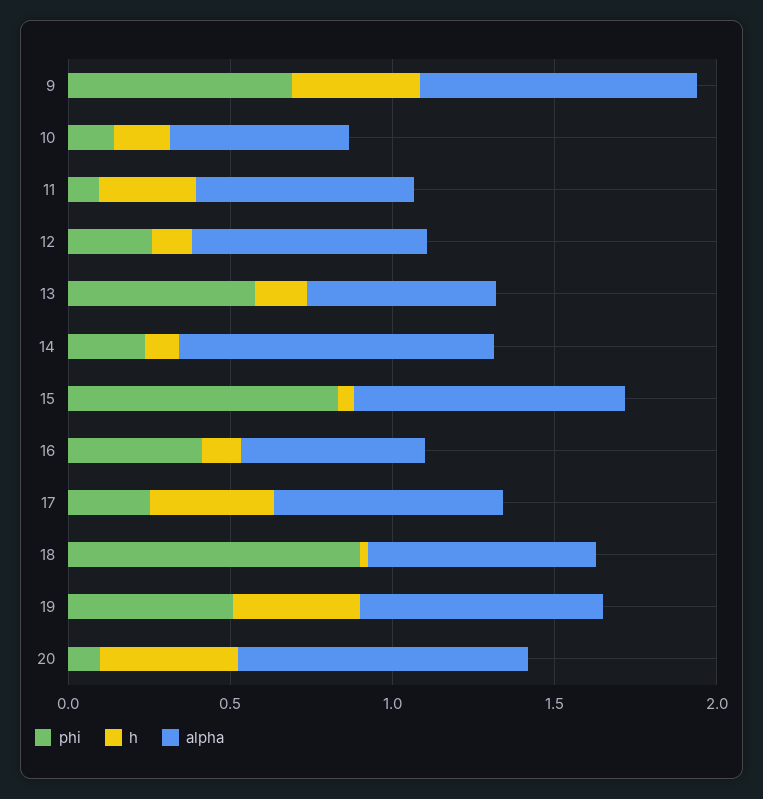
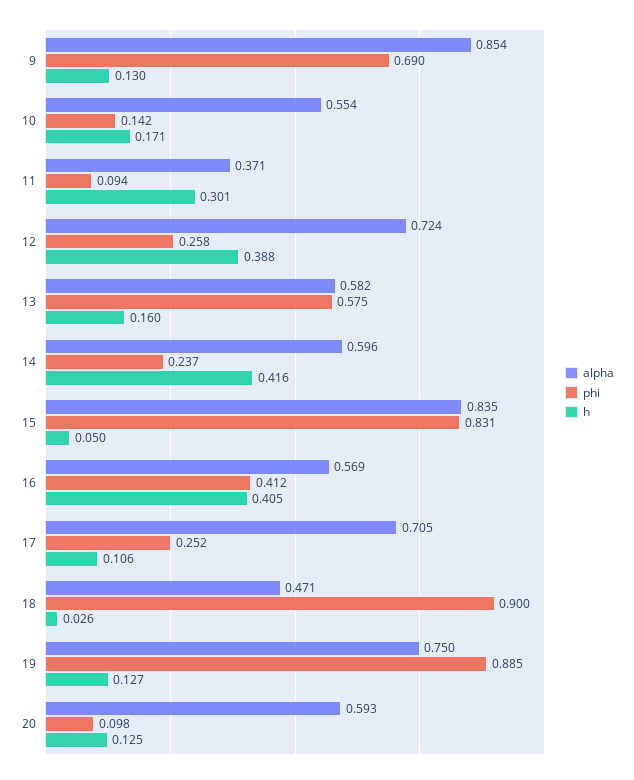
h, 9: 0.4 -> 0.13
alpha, 11: 0.7 -> 0.371
h, 12: 0.1 -> 0.388
h, 14: 0.1 -> 0.416
alpha, 14: 1 -> 0.596
h, 16: 0.1 -> 0.405
h, 17: 0.4 -> 0.106
alpha, 18: 0.7 -> 0.471
phi, 19: 0.5 -> 0.885
h, 19: 0.4 -> 0.127
h, 20: 0.4 -> 0.125
alpha, 20: 0.9 -> 0.593

